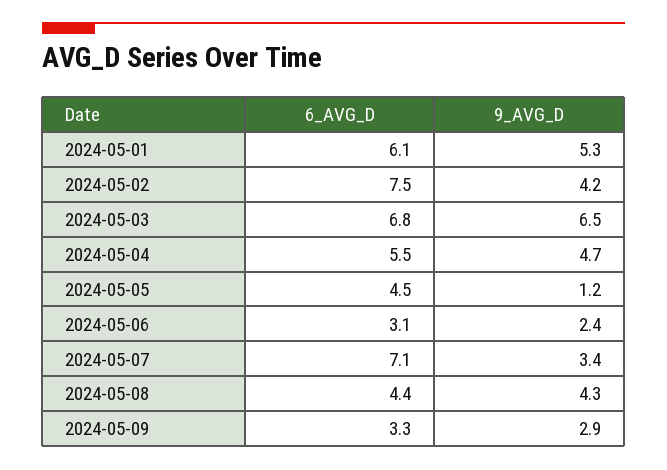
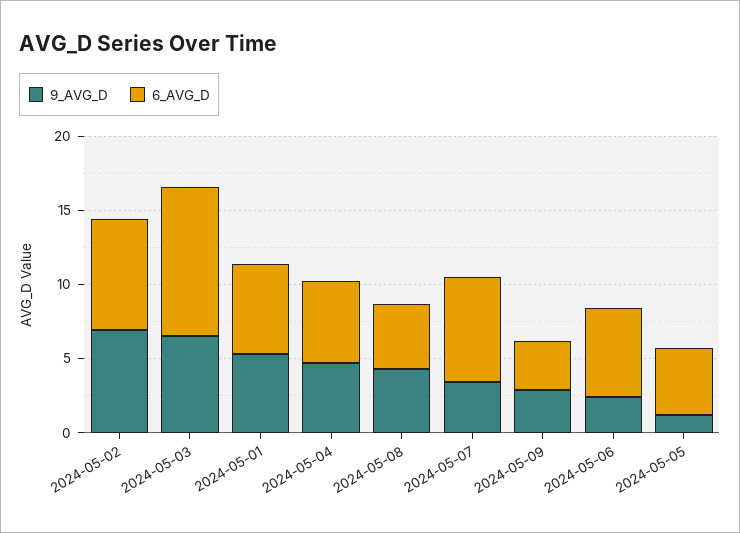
9_AVG_D, 2024-05-02: 4.2 -> 7
6_AVG_D, 2024-05-03: 6.8 -> 10
6_AVG_D, 2024-05-06: 3.1 -> 6

